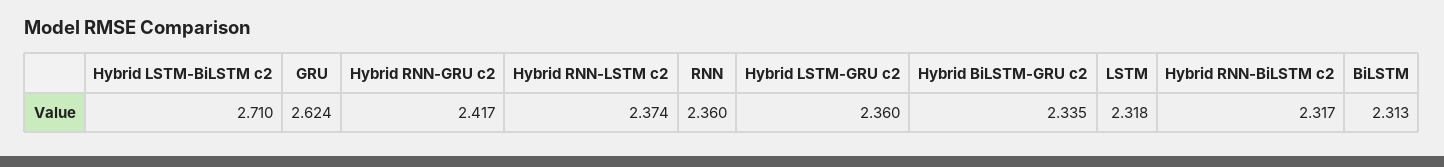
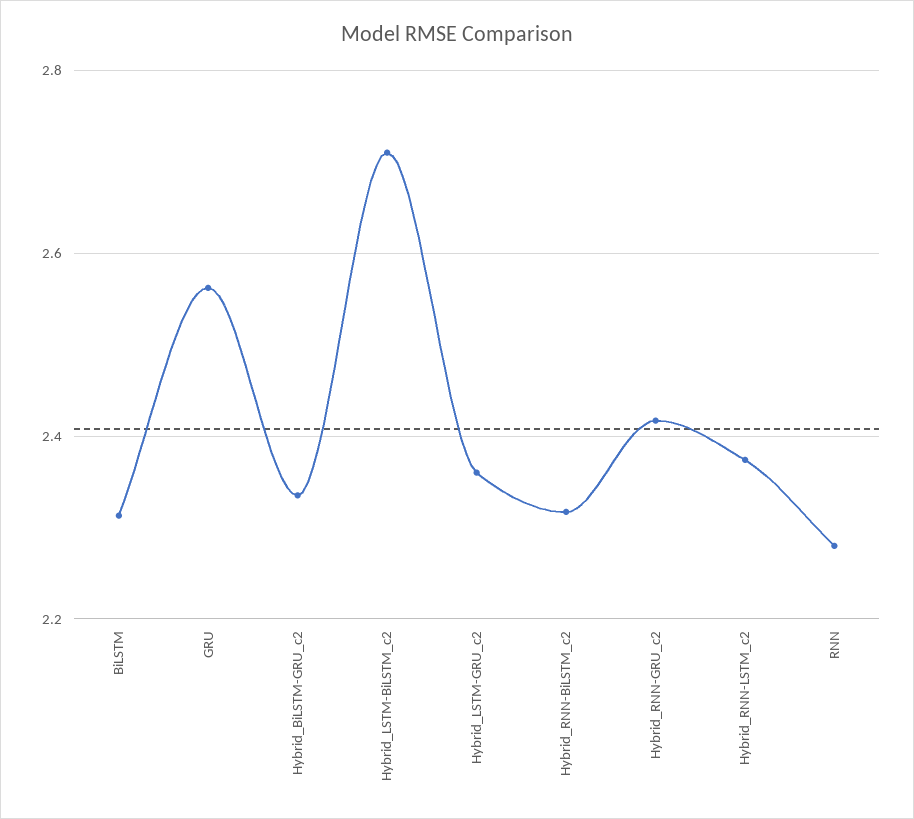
GRU: 2.624 -> 2.56
RNN: 2.36 -> 2.28
LSTM: 2.318 -> none

